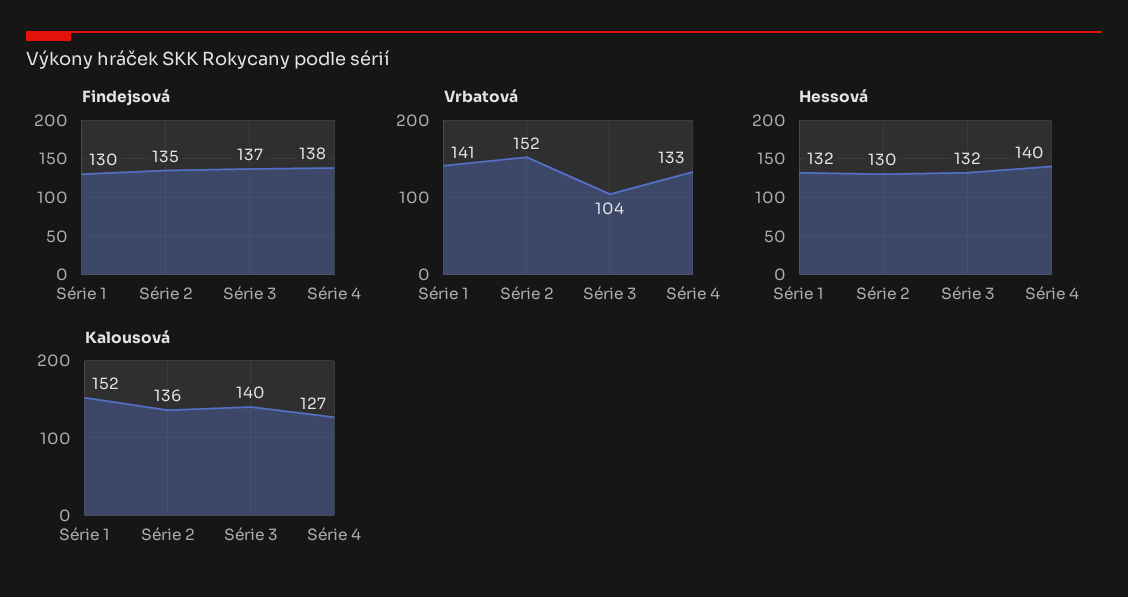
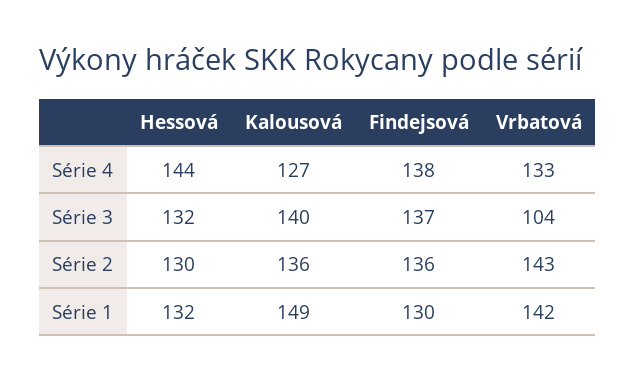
Findejsová, Série 2: 135 -> 136
Vrbatová, Série 1: 141 -> 142
Vrbatová, Série 2: 152 -> 143
Hessová, Série 4: 140 -> 144
Kalousová, Série 1: 152 -> 149

